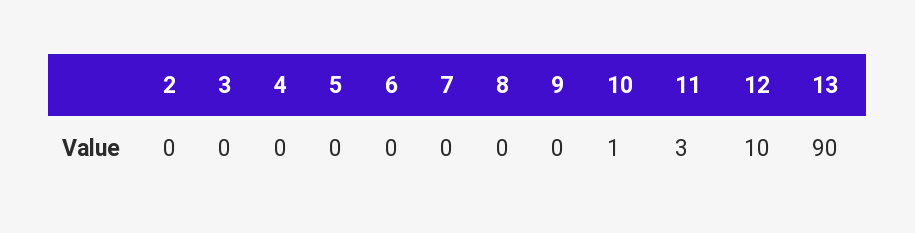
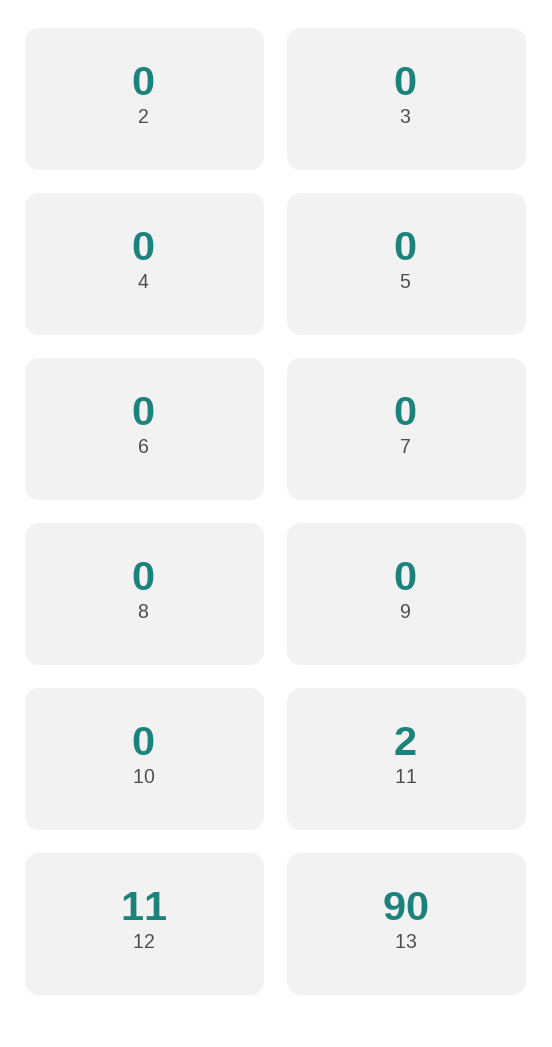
10: 1 -> 0
11: 3 -> 2
12: 10 -> 11

